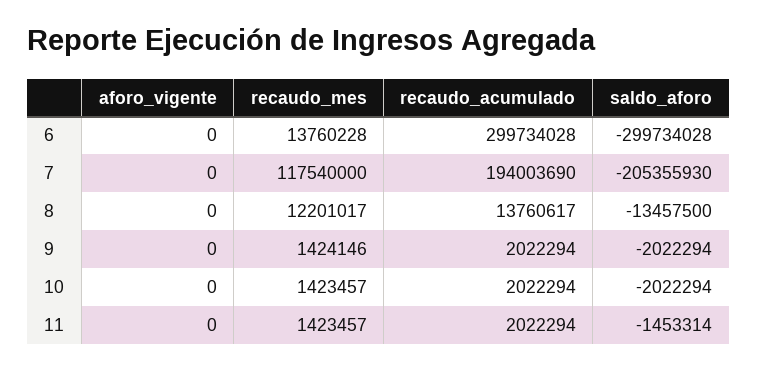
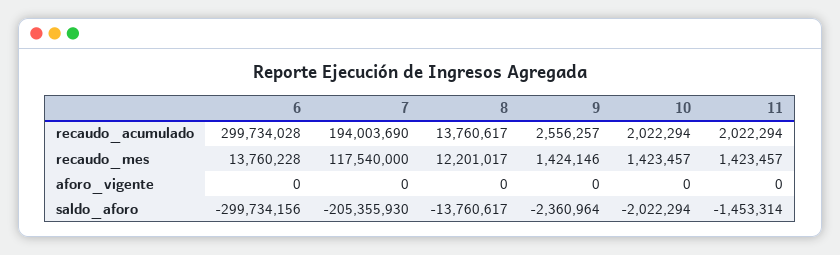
saldo_aforo, 6: -299734028 -> -299734156
saldo_aforo, 8: -13457500 -> -13760617
recaudo_acumulado, 9: 2022294 -> 2556257
saldo_aforo, 9: -2022294 -> -2360964

